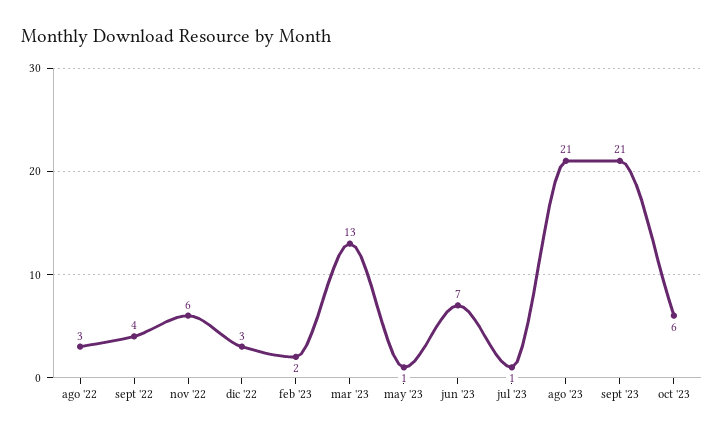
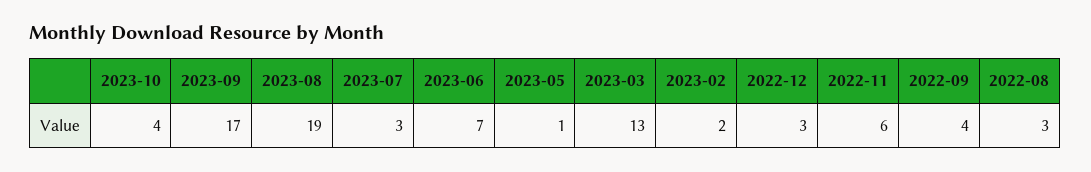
jul '23: 1 -> 3
ago '23: 21 -> 19
sept '23: 21 -> 17
oct '23: 6 -> 4

